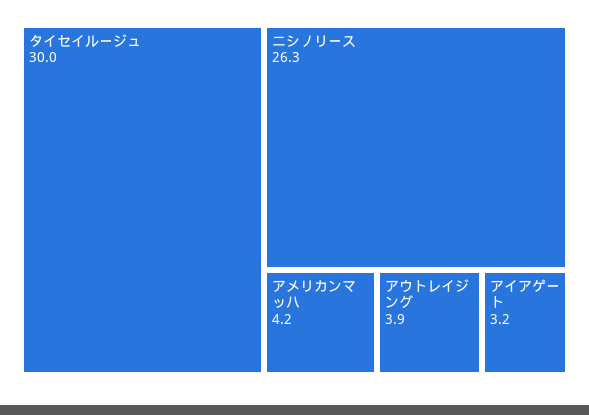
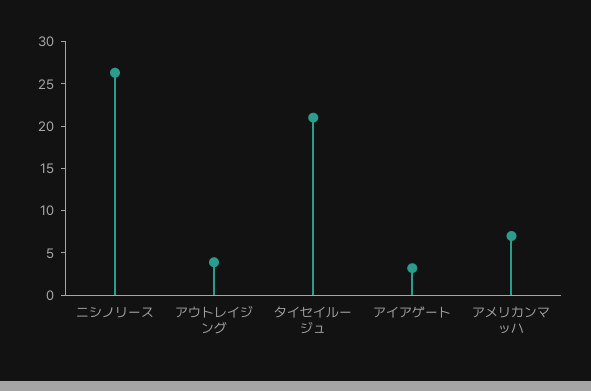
タイセイルージュ: 30 -> 21
アメリカンマッハ: 4.2 -> 7

